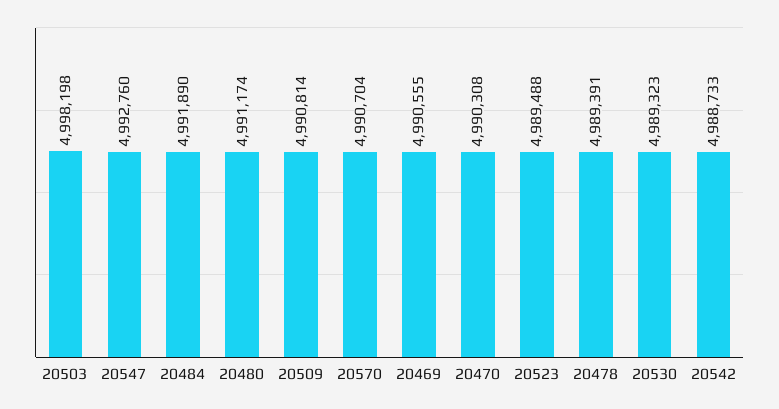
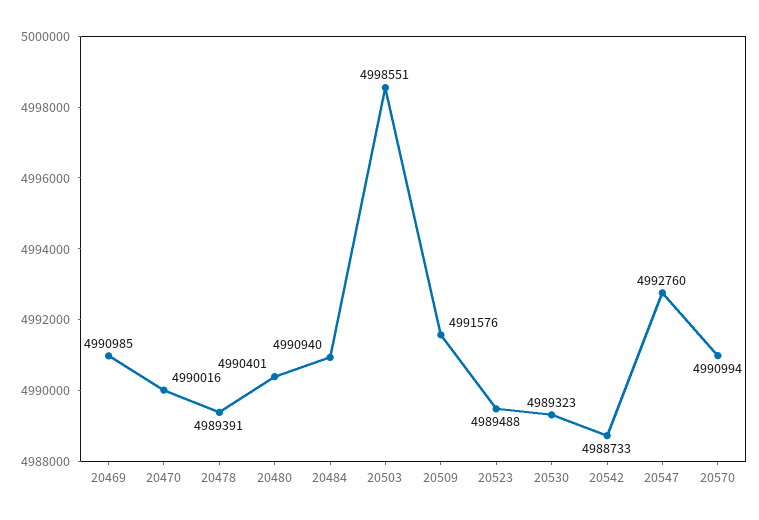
20503: 4998198 -> 4998551
20484: 4991890 -> 4990940
20480: 4991174 -> 4990401
20509: 4990814 -> 4991576
20570: 4990704 -> 4990994
20469: 4990555 -> 4990985
20470: 4990308 -> 4990016

